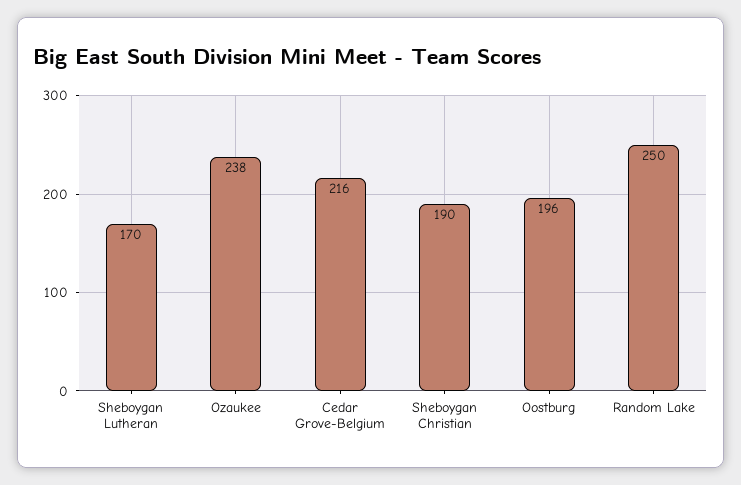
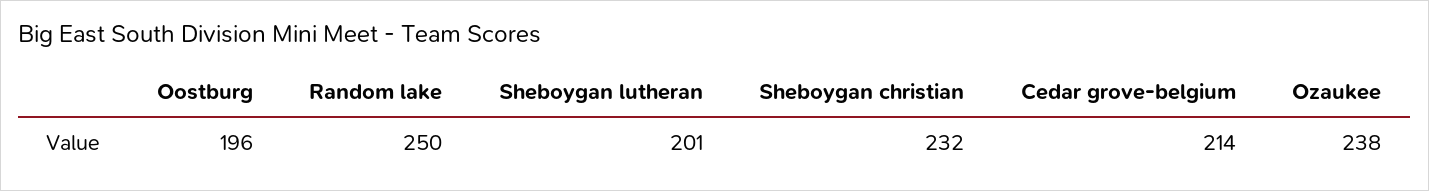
Sheboygan Lutheran: 170 -> 201
Cedar Grove-Belgium: 216 -> 214
Sheboygan Christian: 190 -> 232

